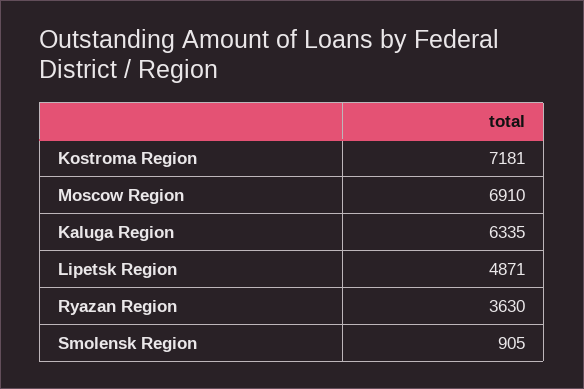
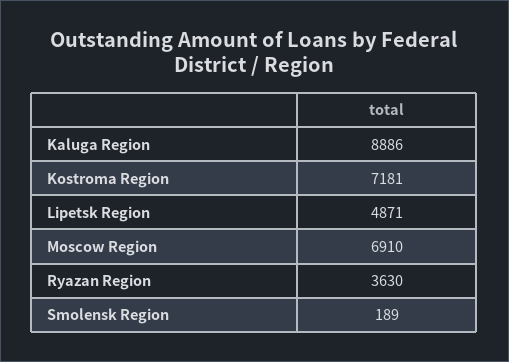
Kaluga Region: 6335 -> 8886
Smolensk Region: 905 -> 189

